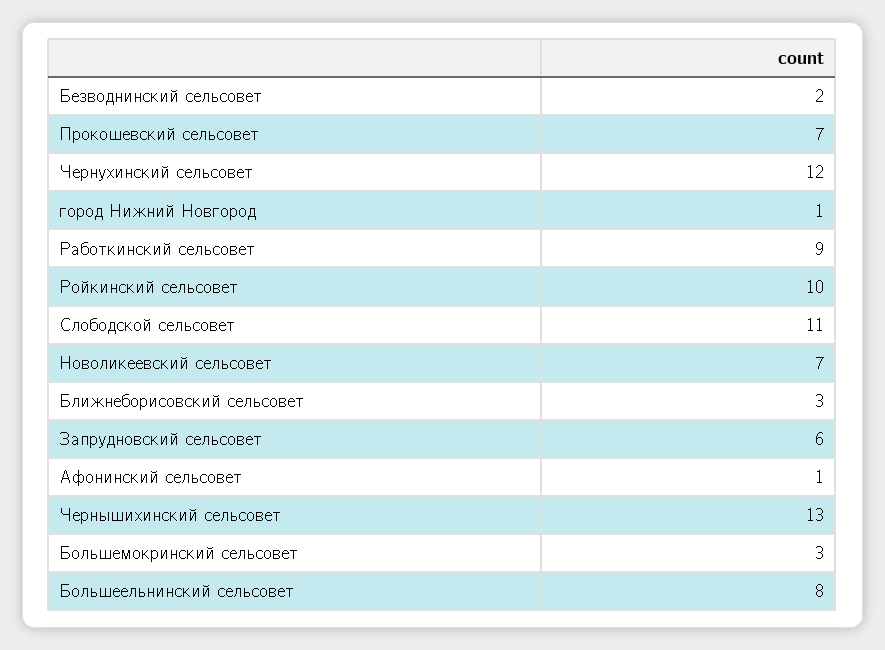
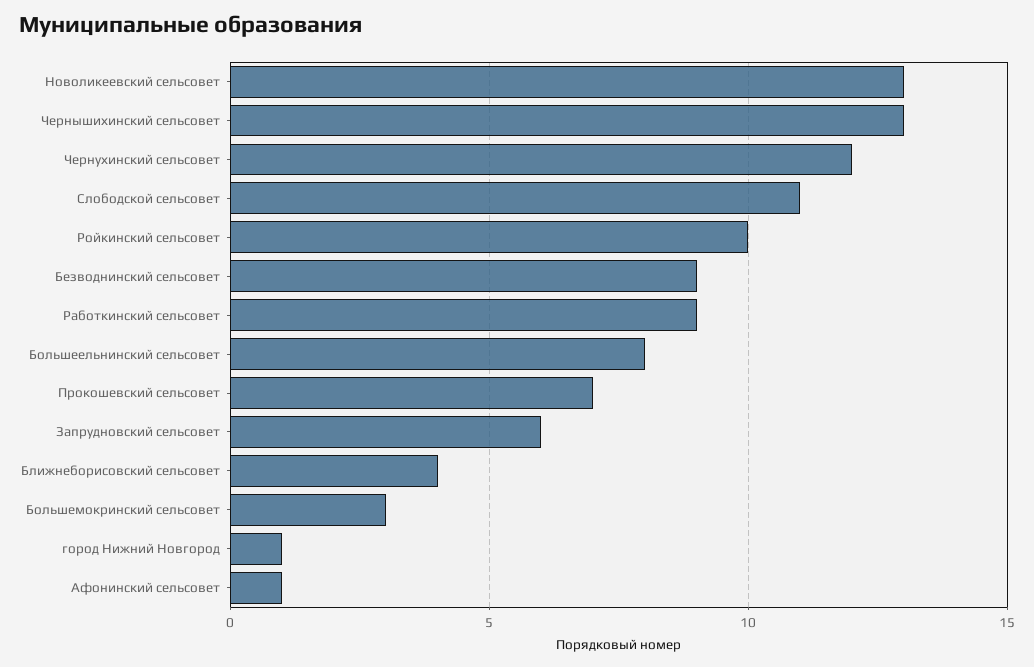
Безводнинский сельсовет: 2 -> 9
Новоликеевский сельсовет: 7 -> 13
Ближнеборисовский сельсовет: 3 -> 4

